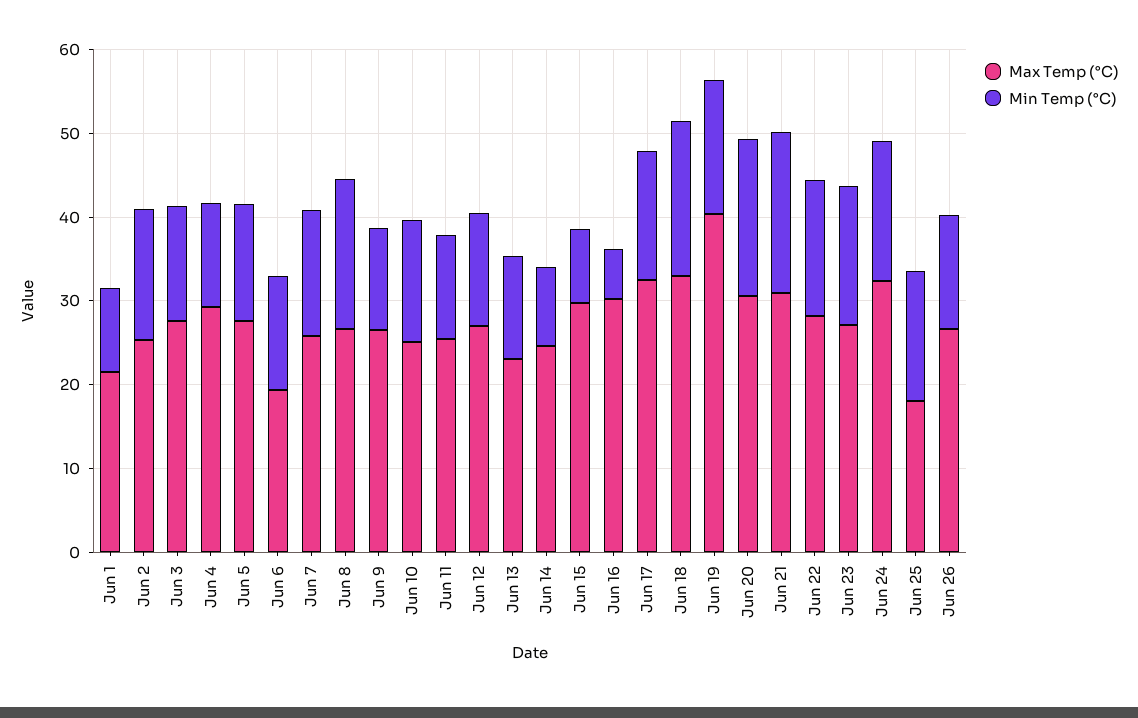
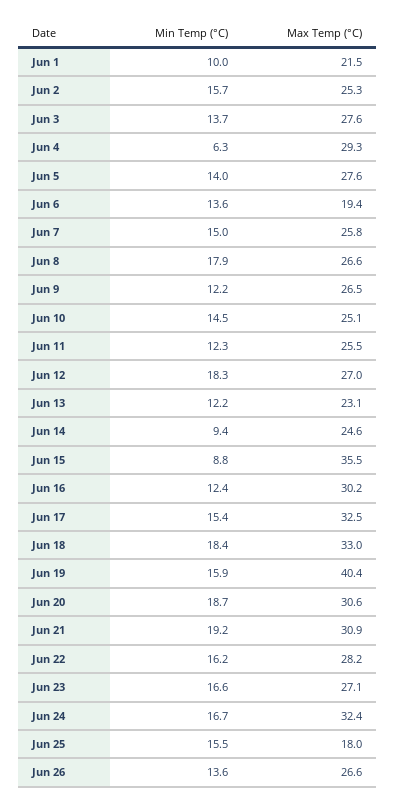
Min Temp (°C), Jun 4: 12 -> 6.3
Min Temp (°C), Jun 12: 14 -> 18.3
Max Temp (°C), Jun 15: 30 -> 35.5
Min Temp (°C), Jun 16: 6 -> 12.4

